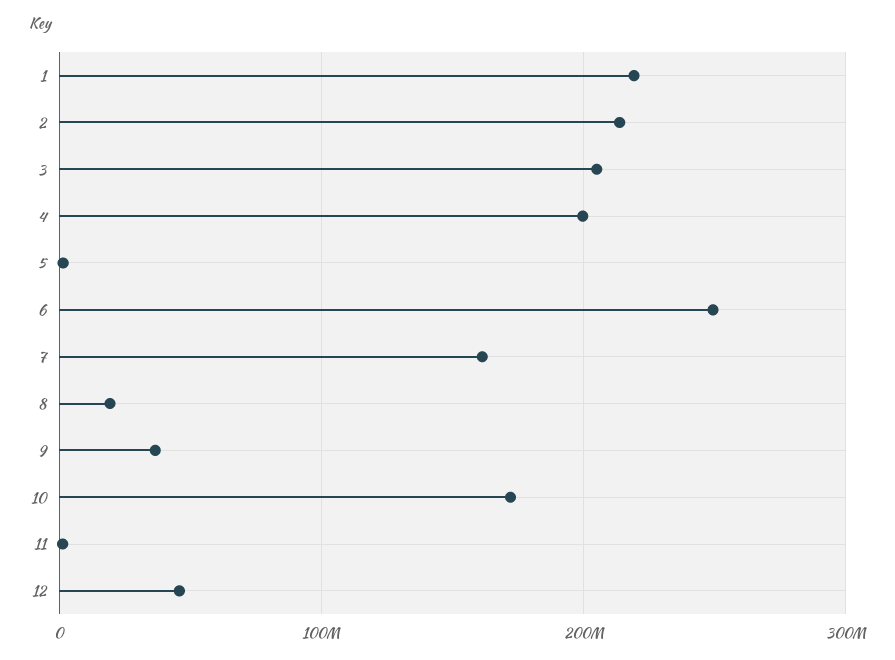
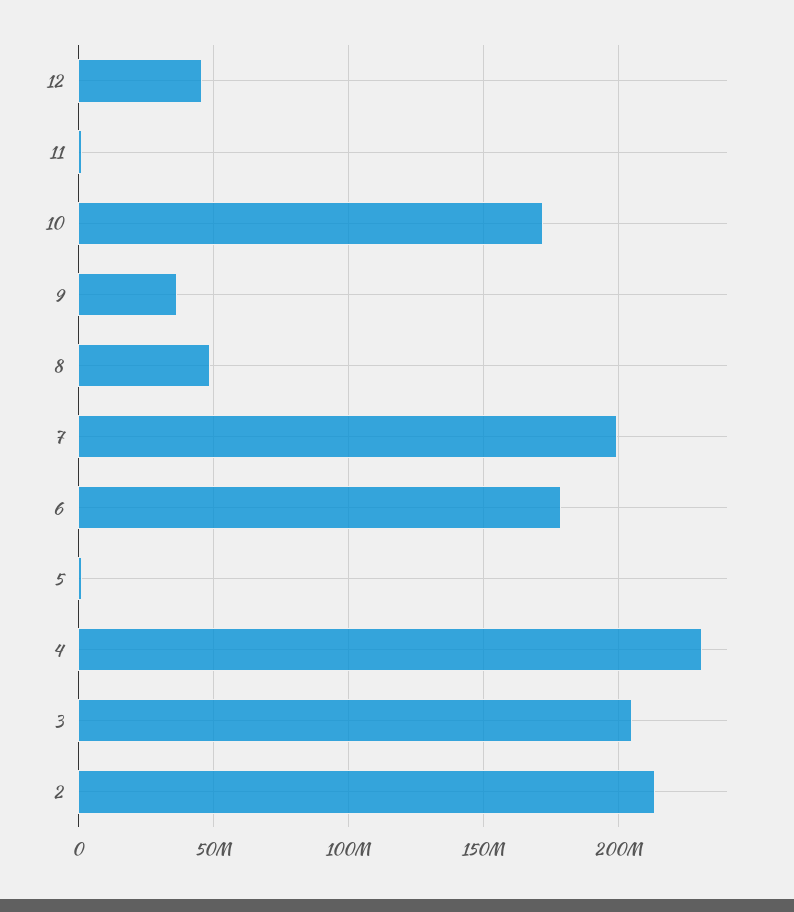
1: 220000000 -> none
4: 200000000 -> 230000000
6: 250000000 -> 180000000
7: 160000000 -> 200000000
8: 20000000 -> 50000000

